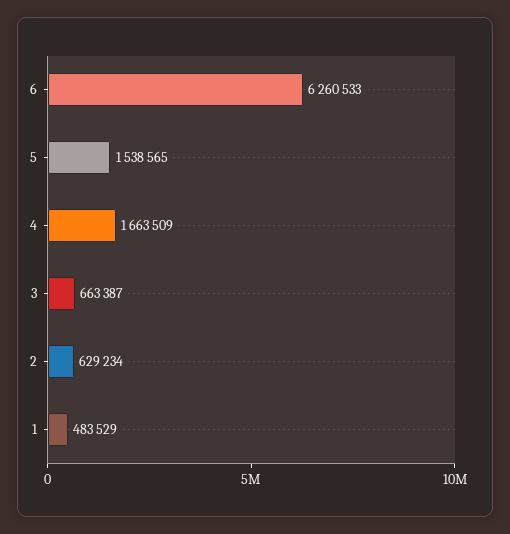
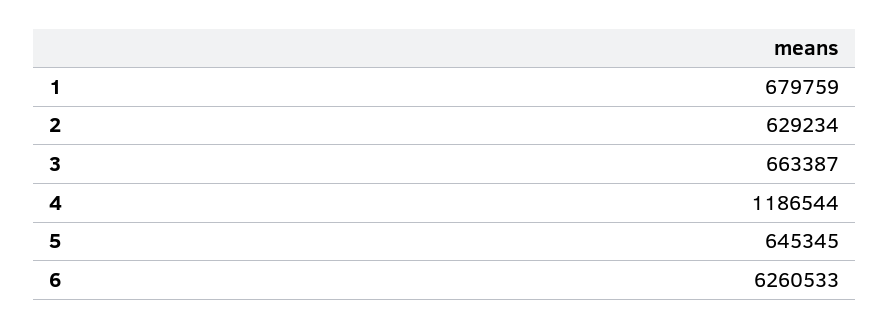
5: 1538565 -> 645345
4: 1663509 -> 1186544
1: 483529 -> 679759

